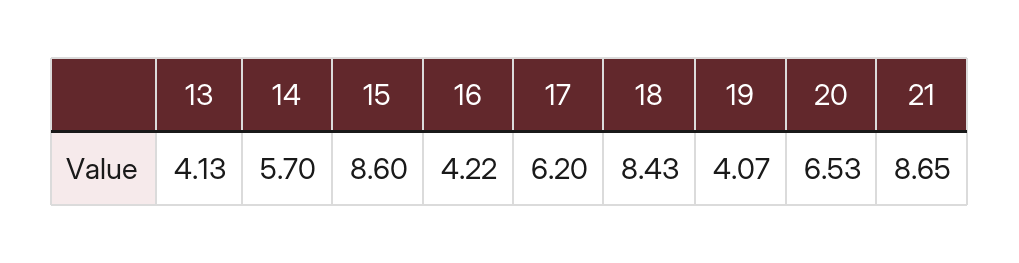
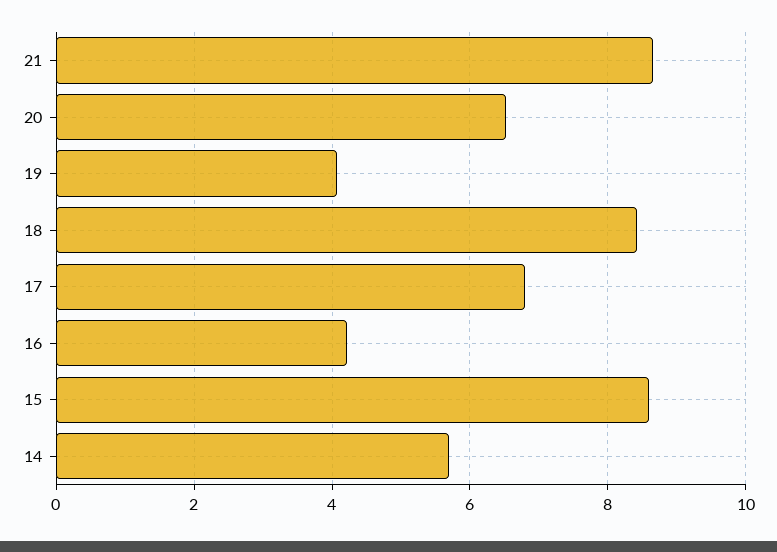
13: 4.13 -> none
17: 6.2 -> 6.8

